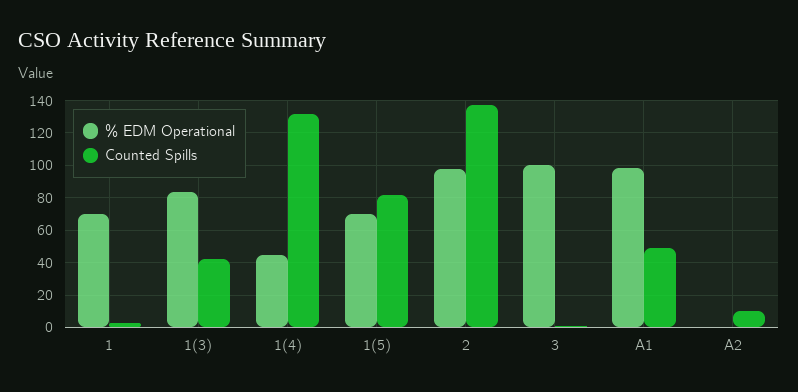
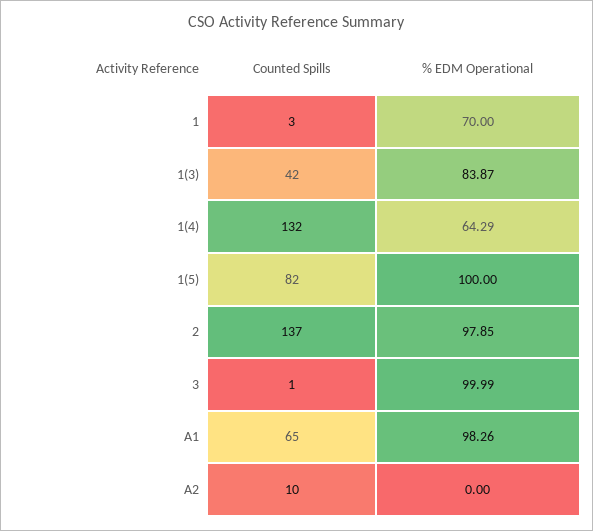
% EDM Operational, 1(4): 45 -> 64.29
% EDM Operational, 1(5): 70 -> 100
Counted Spills, A1: 50 -> 65

